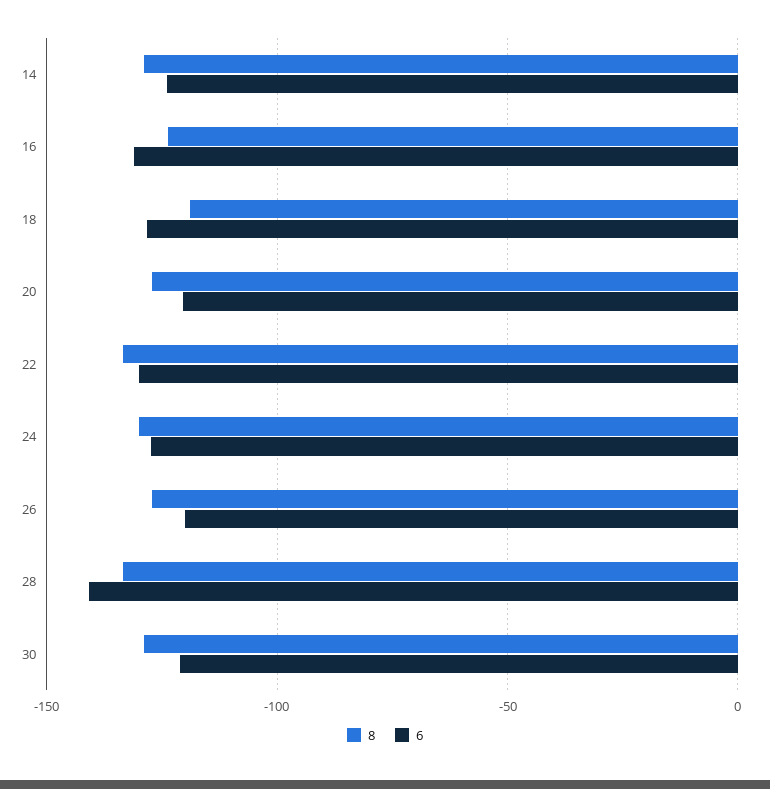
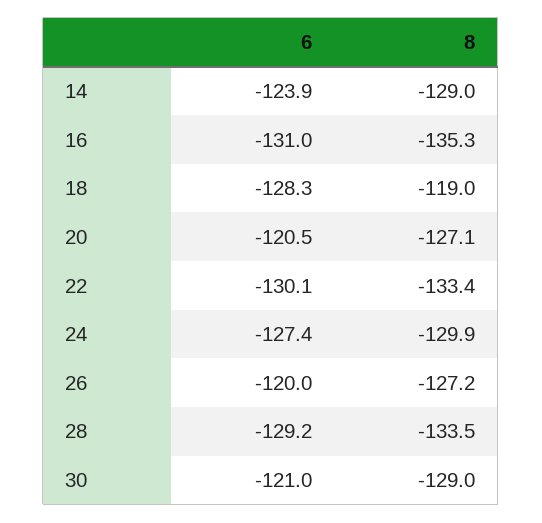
8, 16: -125 -> -135.3
6, 28: -140 -> -129.2

